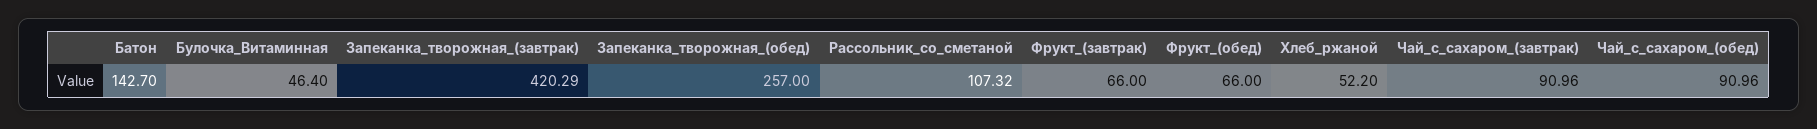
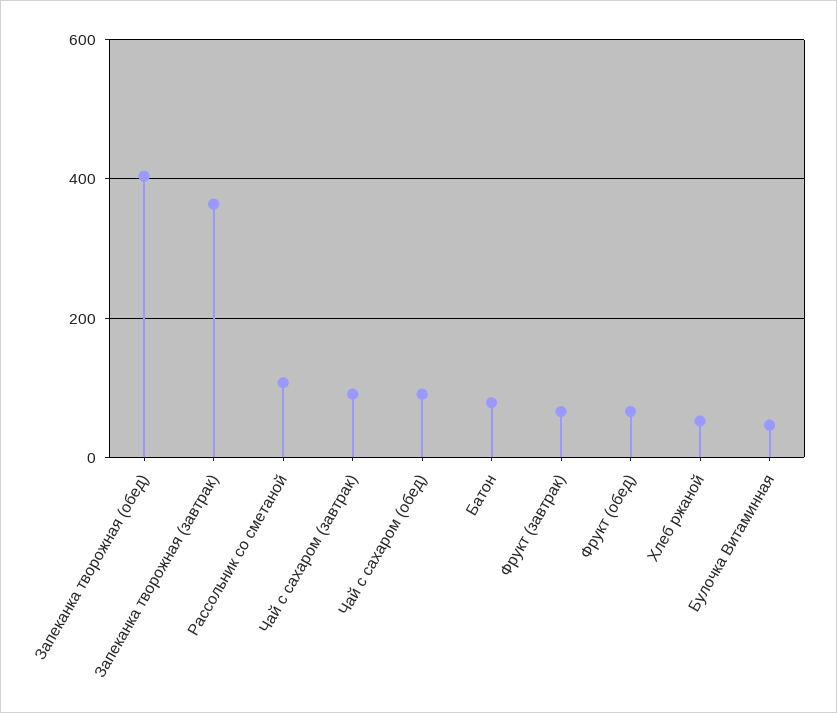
Батон: 142.7 -> 80
Запеканка_творожная_(завтрак): 420.29 -> 360
Запеканка_творожная_(обед): 257 -> 400

